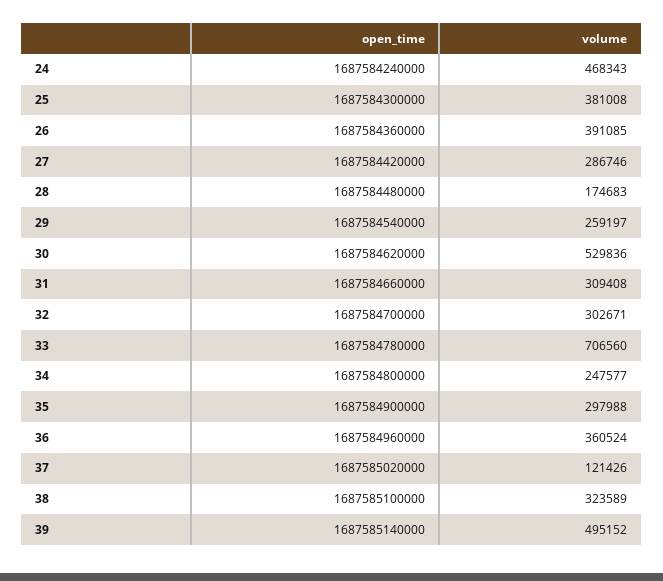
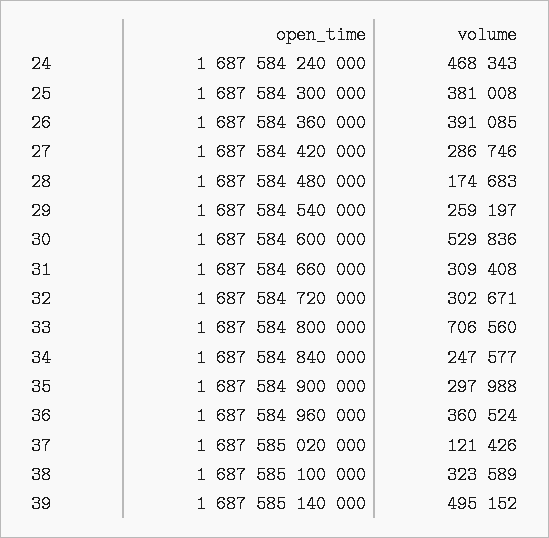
open_time, 30: 1687584620000 -> 1687584600000
open_time, 32: 1687584700000 -> 1687584720000
open_time, 33: 1687584780000 -> 1687584800000
open_time, 34: 1687584800000 -> 1687584840000

